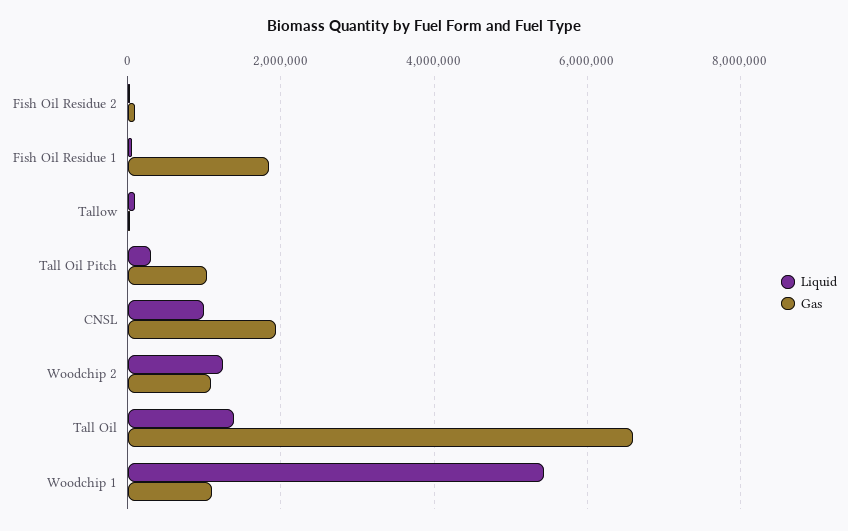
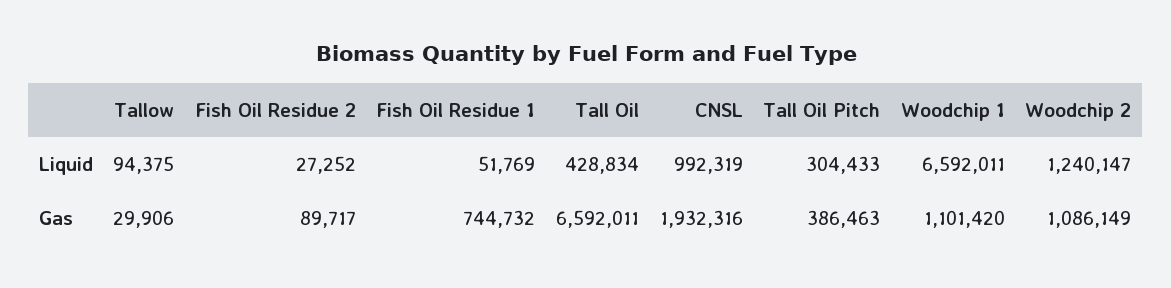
Gas, Fish Oil Residue 1: 1800000 -> 744732
Gas, Tall Oil Pitch: 1000000 -> 386463
Liquid, Tall Oil: 1400000 -> 428834
Liquid, Woodchip 1: 5400000 -> 6592011

